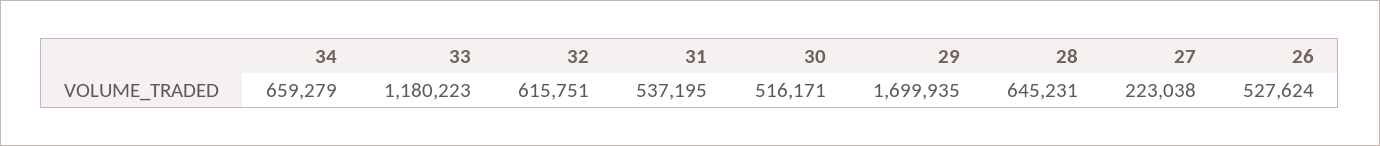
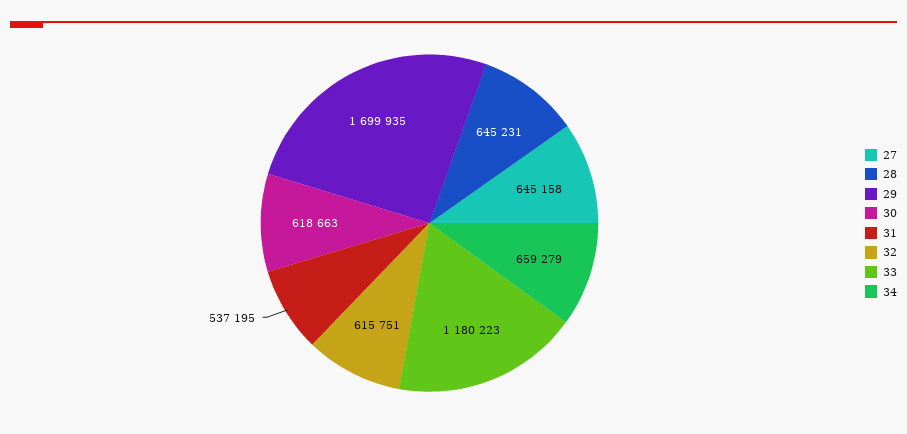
30: 516171 -> 618663
27: 223038 -> 645158
26: 527624 -> none

